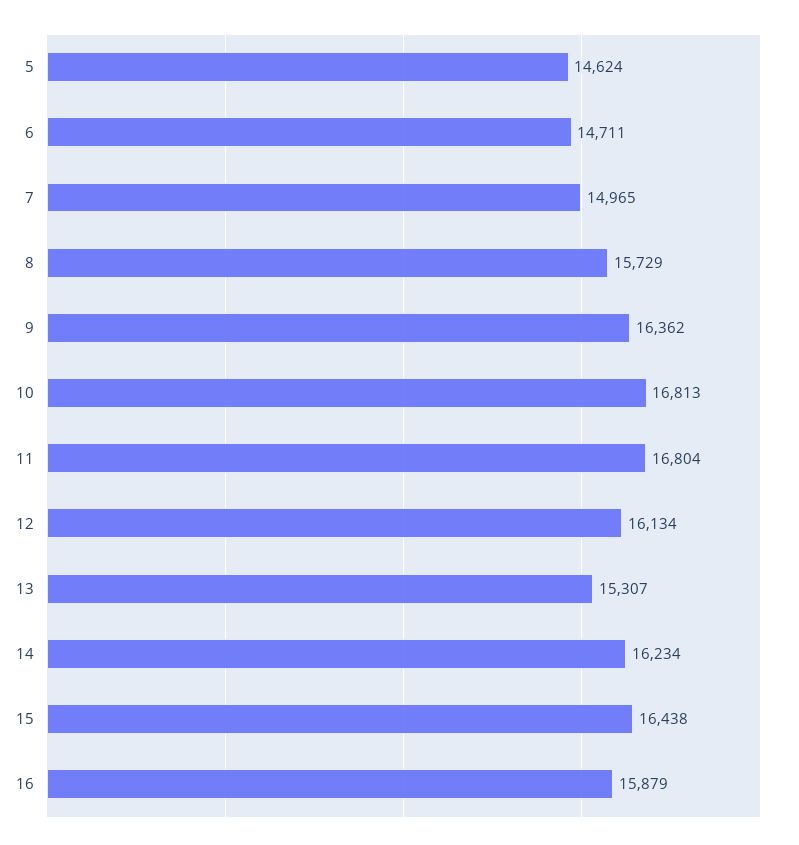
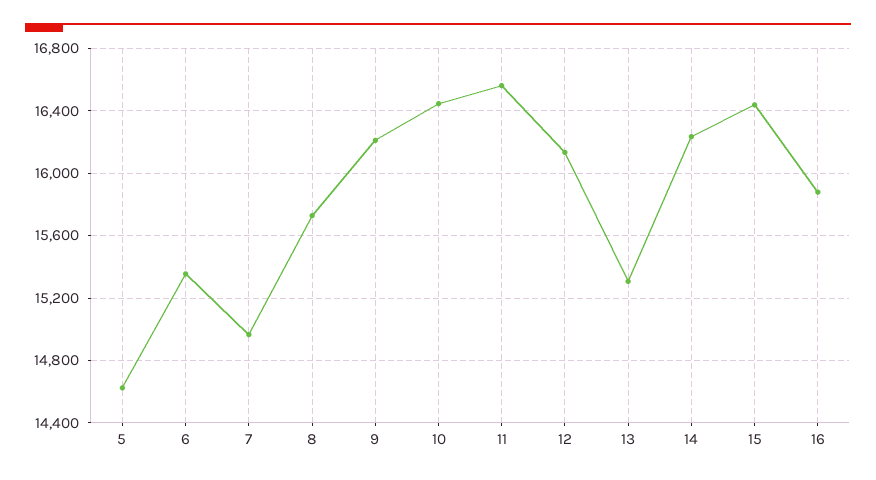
6: 14711 -> 15350
9: 16362 -> 16200
10: 16813 -> 16450
11: 16804 -> 16550

